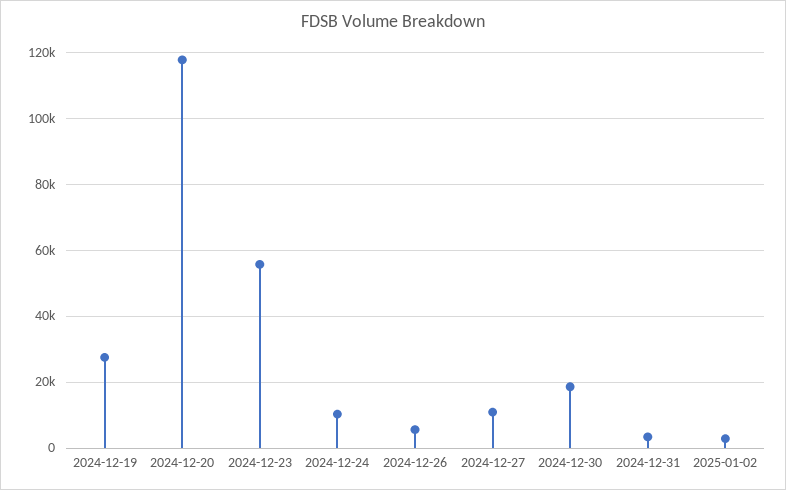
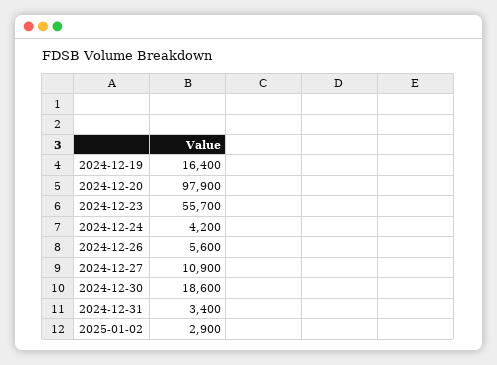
2024-12-19: 28000 -> 16400
2024-12-20: 118000 -> 97900
2024-12-24: 10000 -> 4200

